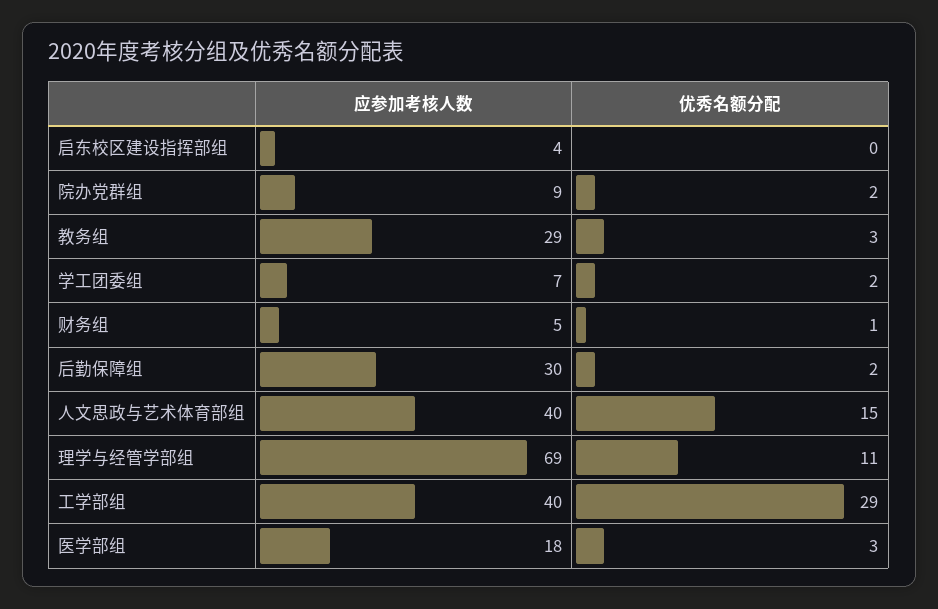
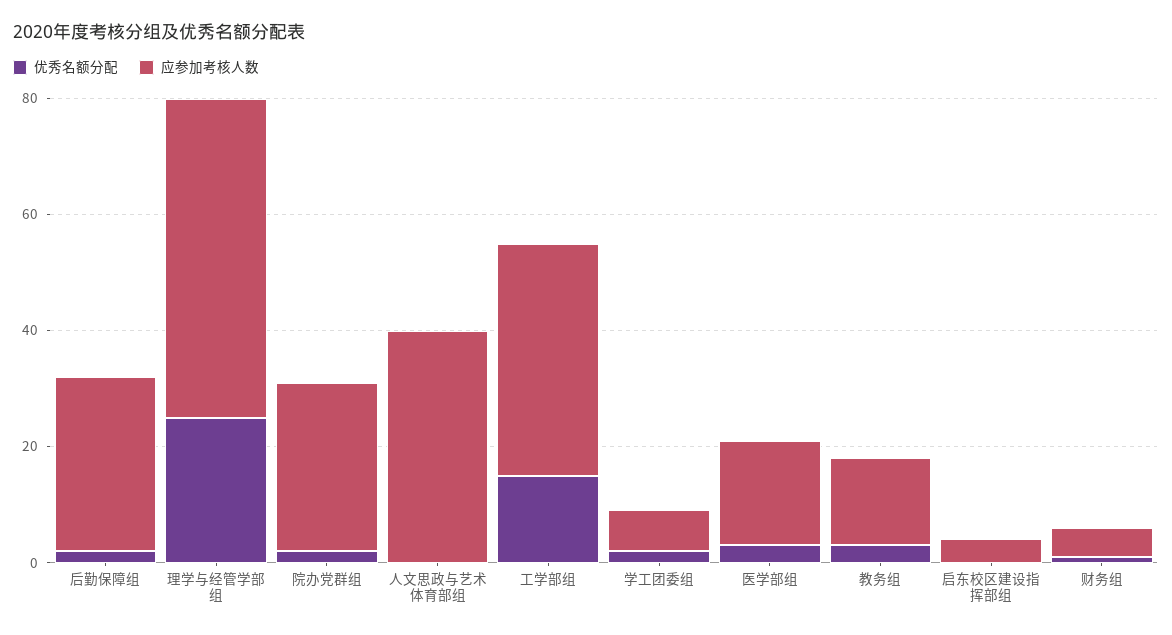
应参加考核人数, 院办党群组: 9 -> 30
应参加考核人数, 教务组: 29 -> 15
优秀名额分配, 人文思政与艺术体育部组: 15 -> 0
应参加考核人数, 理学与经管学部组: 69 -> 55
优秀名额分配, 理学与经管学部组: 11 -> 25
优秀名额分配, 工学部组: 29 -> 15

